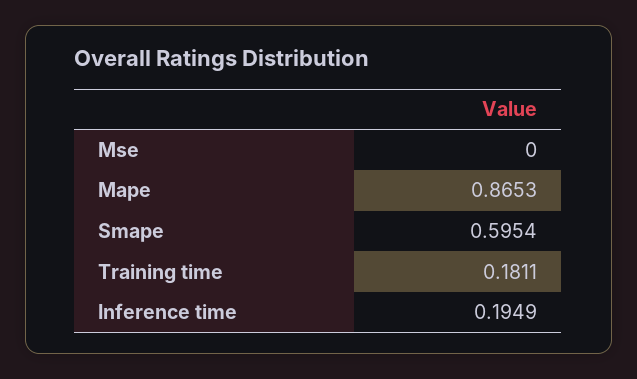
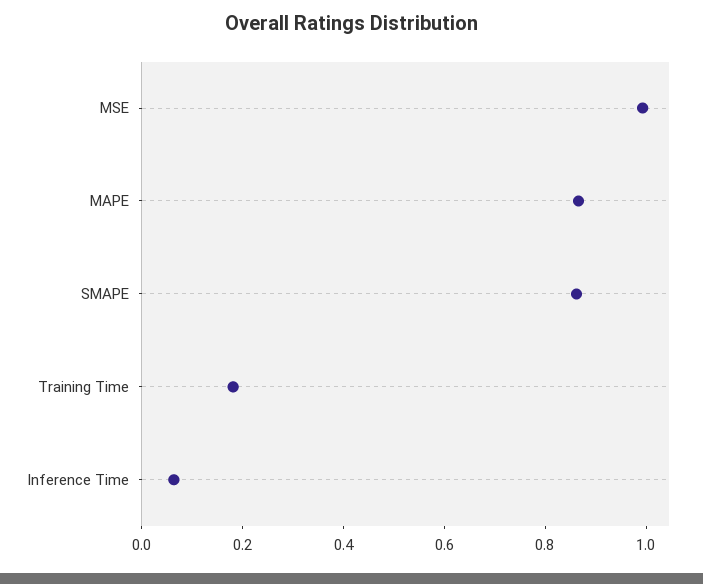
Mse: 0 -> 1
Smape: 0.5954 -> 0.85
Inference time: 0.1949 -> 0.05

